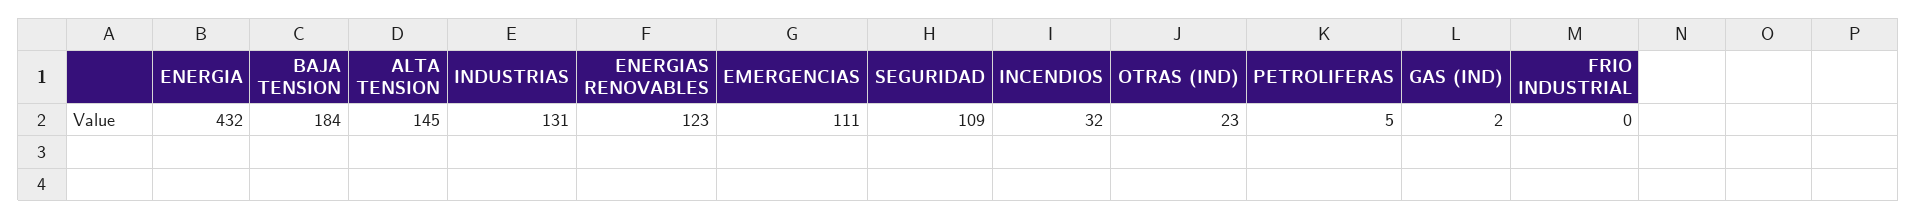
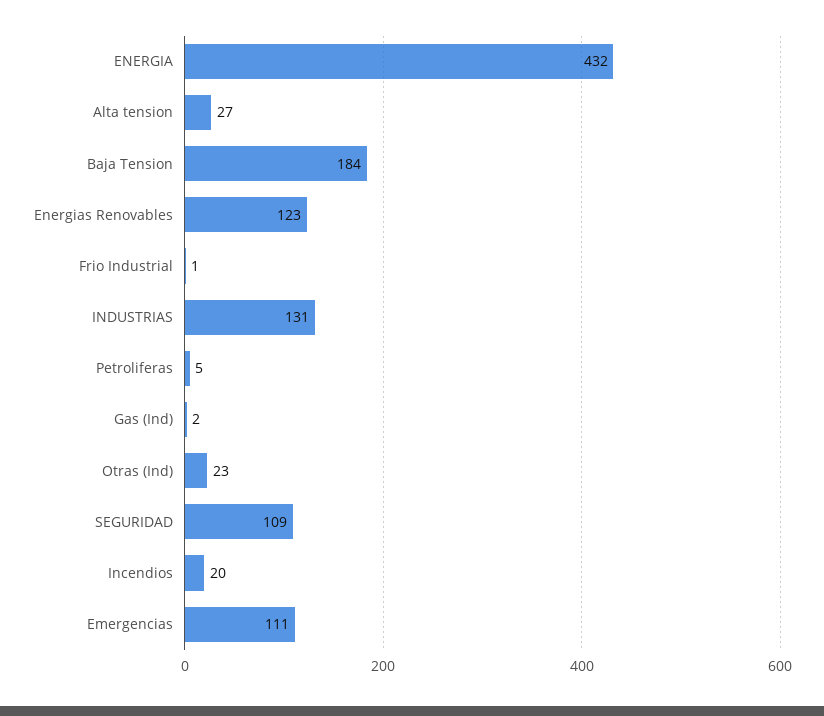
ALTA TENSION: 145 -> 27
INCENDIOS: 32 -> 20
FRIO INDUSTRIAL: 0 -> 1

